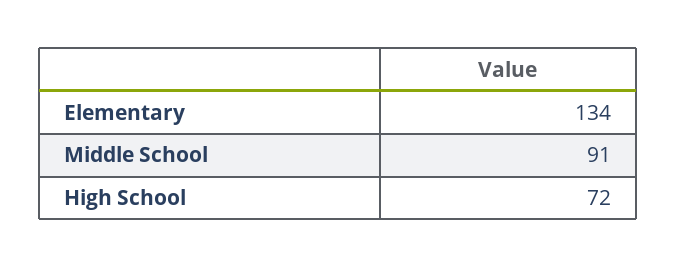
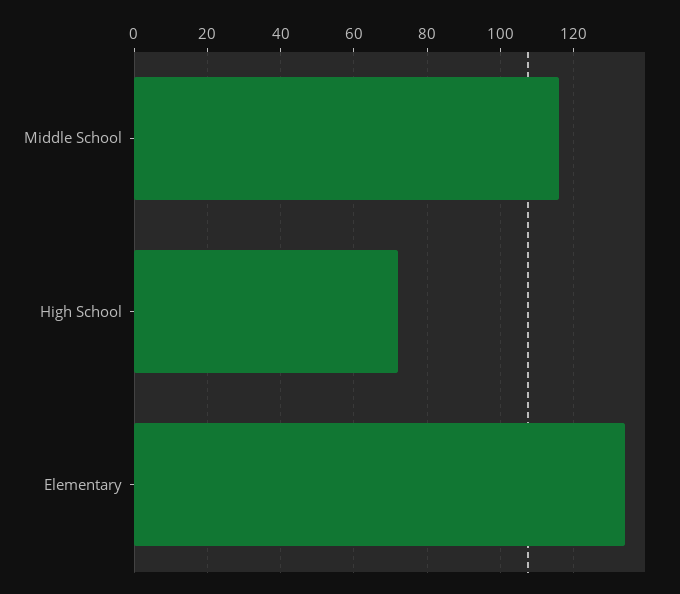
Middle School: 91 -> 115

